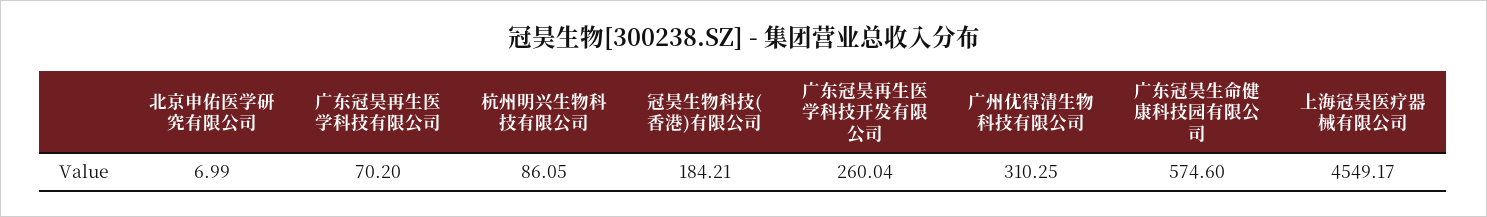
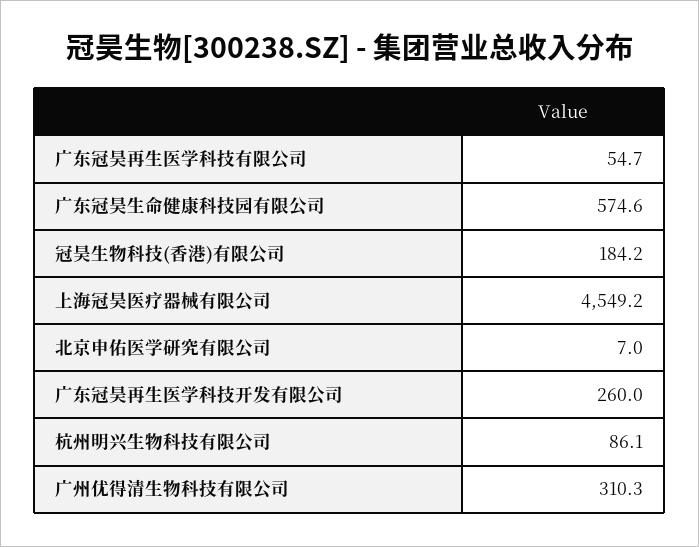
广东冠昊再生医学科技有限公司: 70.2 -> 54.7

